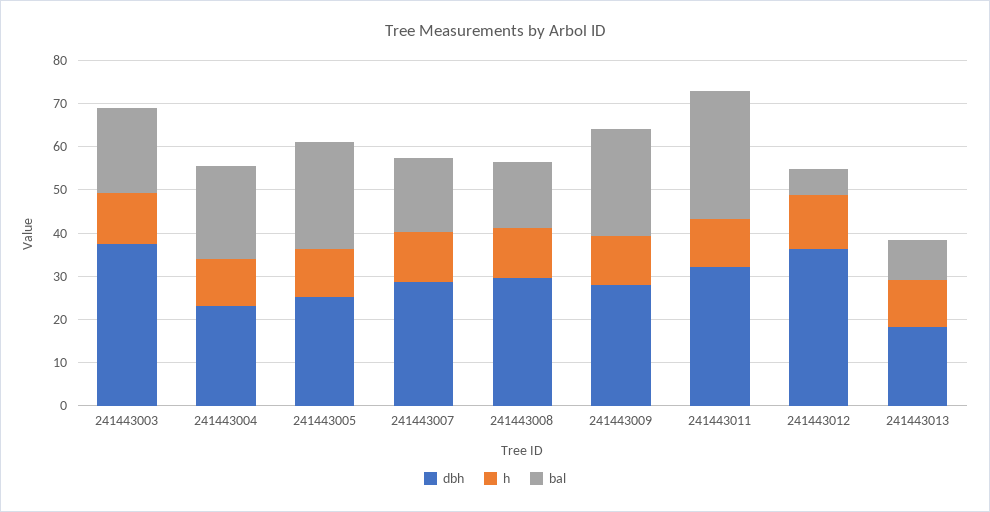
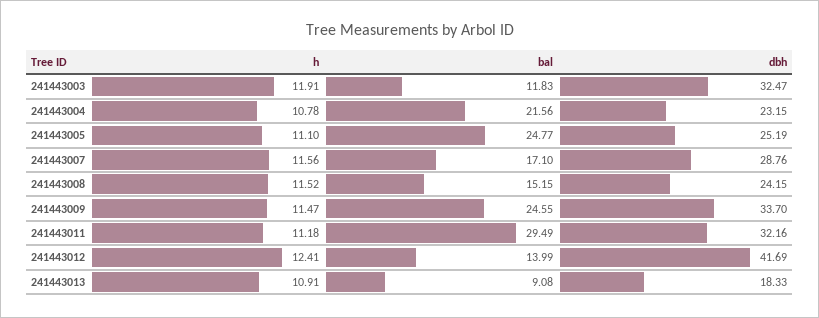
dbh, 241443003: 38 -> 32.47
bal, 241443003: 20 -> 11.83
dbh, 241443008: 30 -> 24.15
dbh, 241443009: 28 -> 33.7
dbh, 241443012: 36 -> 41.69
bal, 241443012: 6 -> 13.99

